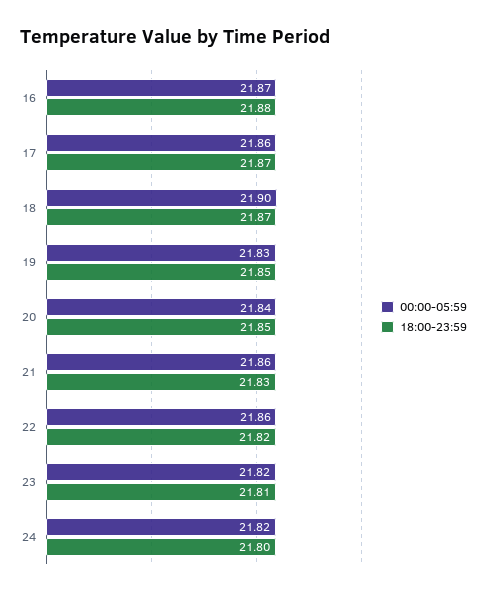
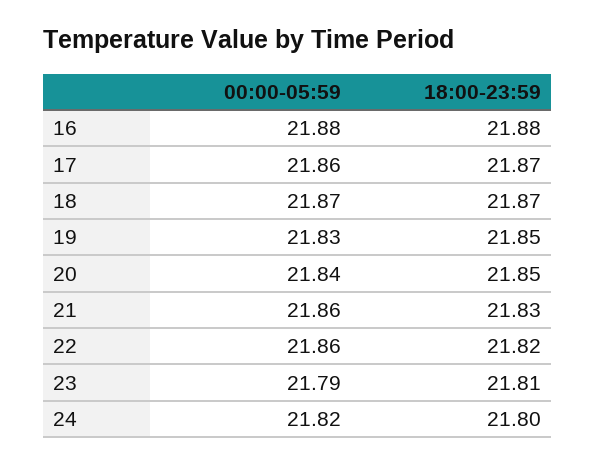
00:00-05:59, 16: 21.87 -> 21.88
00:00-05:59, 18: 21.9 -> 21.87
00:00-05:59, 23: 21.82 -> 21.79

